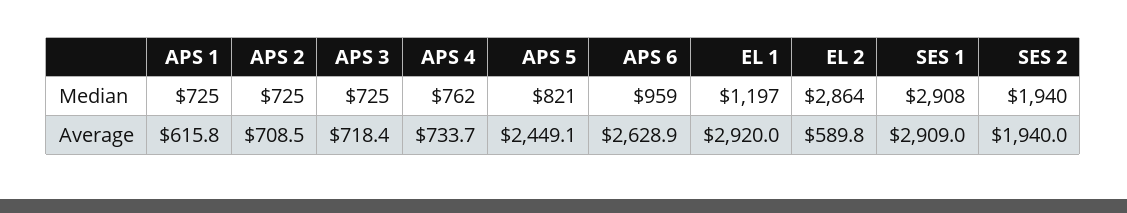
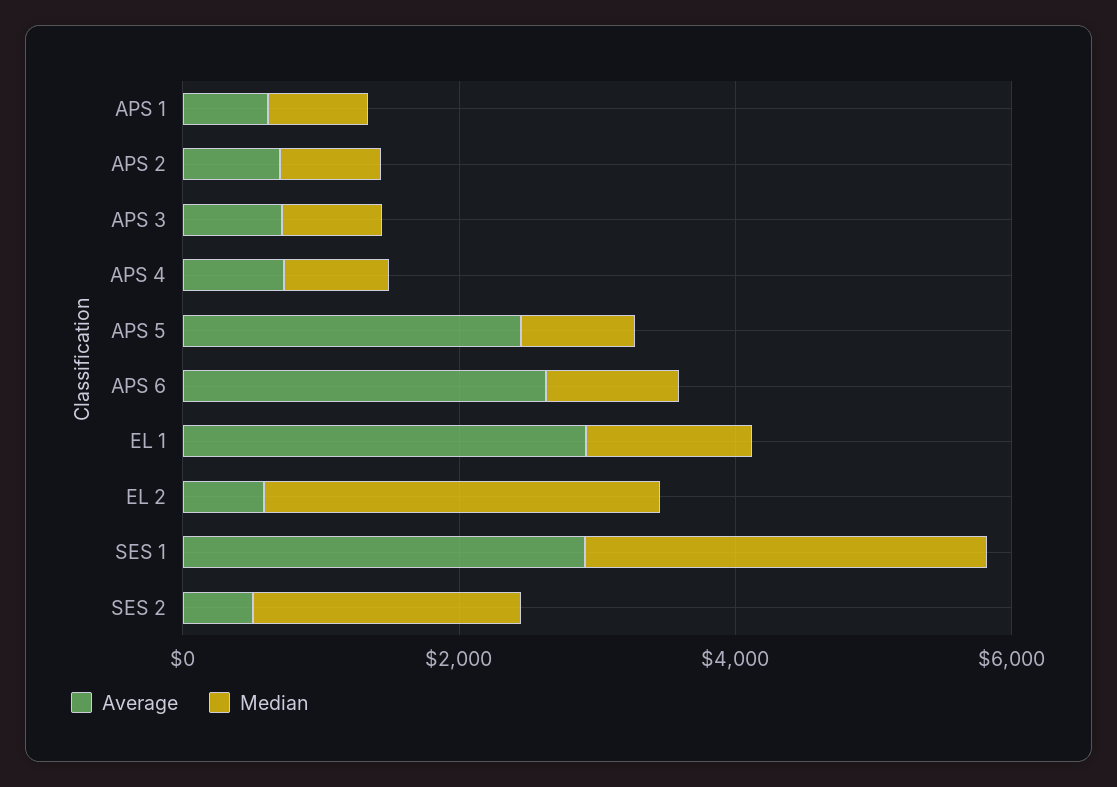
Average, SES 2: 1940 -> 500

